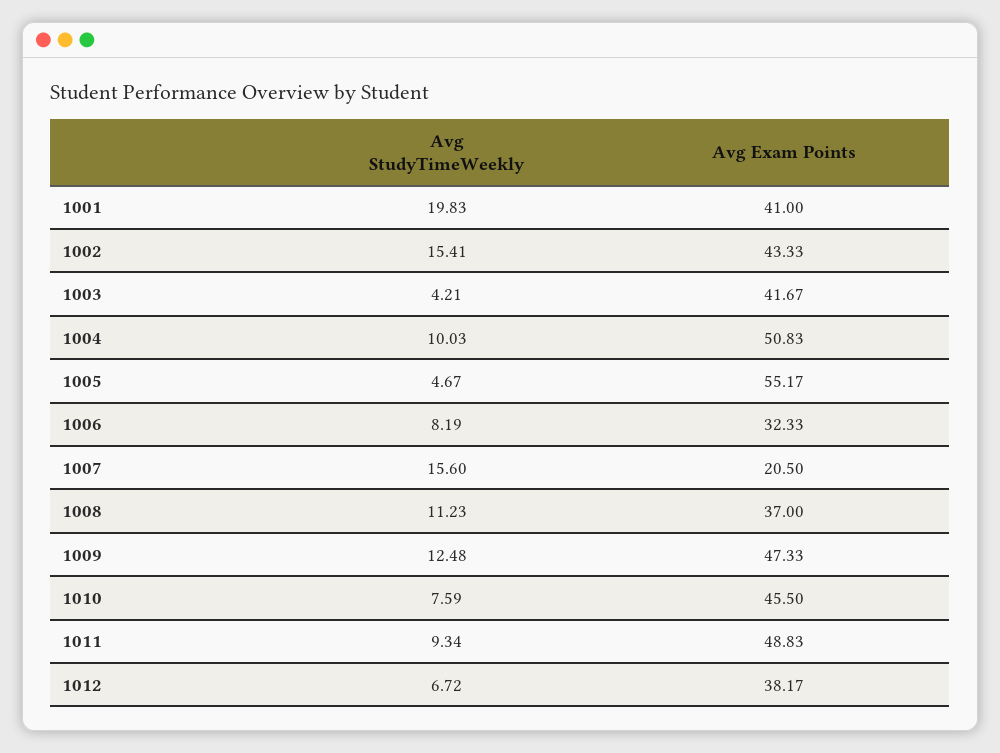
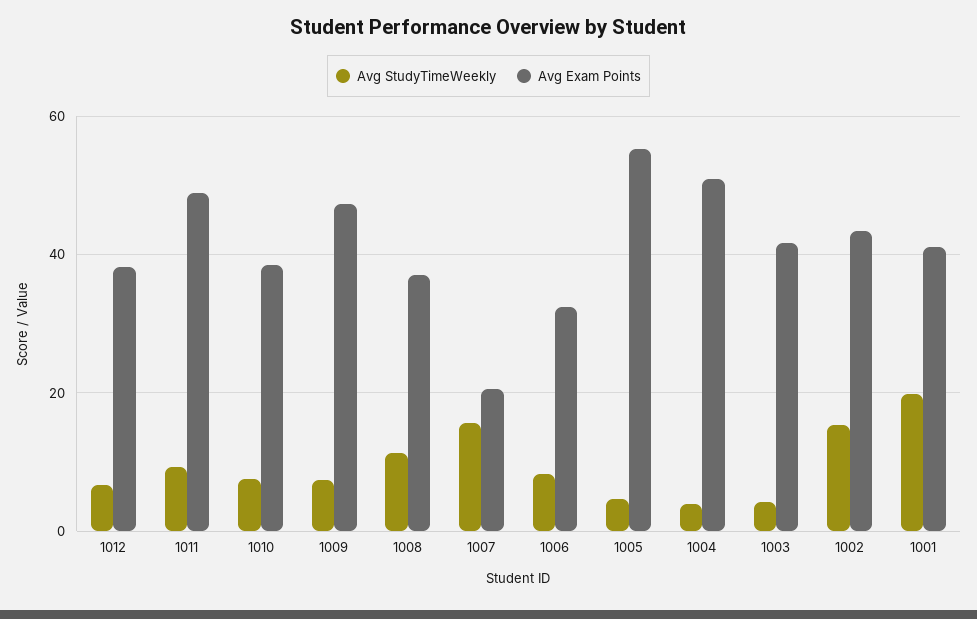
Avg StudyTimeWeekly, 1004: 10.03 -> 4
Avg StudyTimeWeekly, 1009: 12.48 -> 8
Avg Exam Points, 1010: 45.5 -> 38

